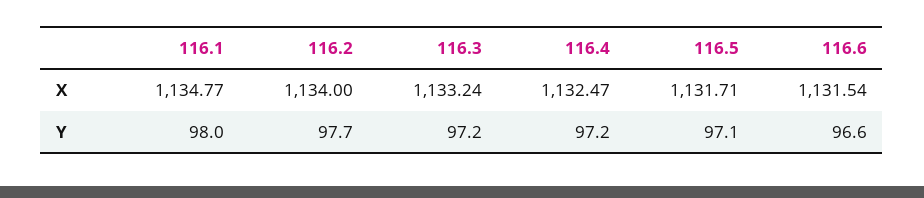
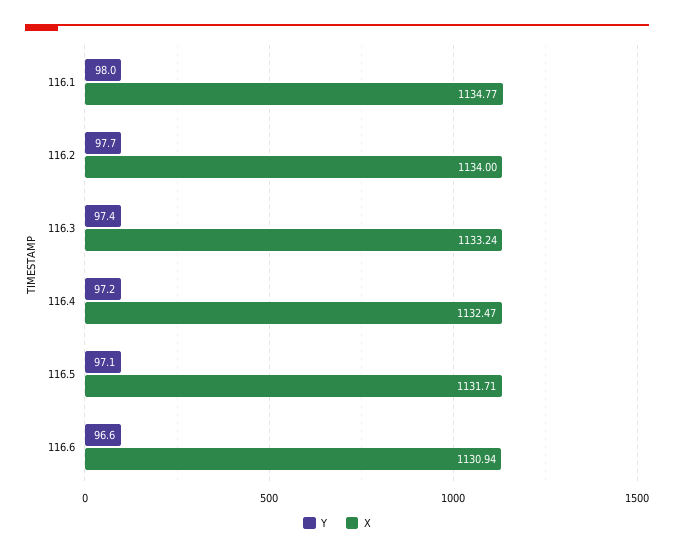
X, 116.6: 1131.54 -> 1130.94
Y, 116.3: 97.2 -> 97.4

